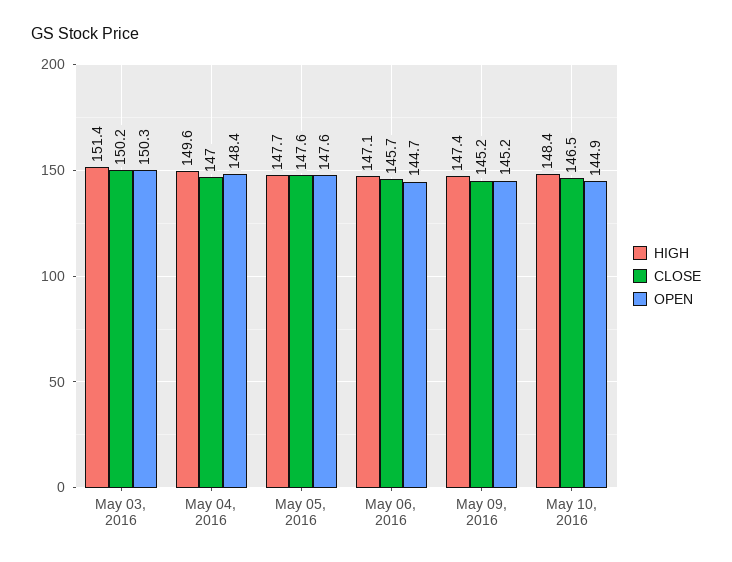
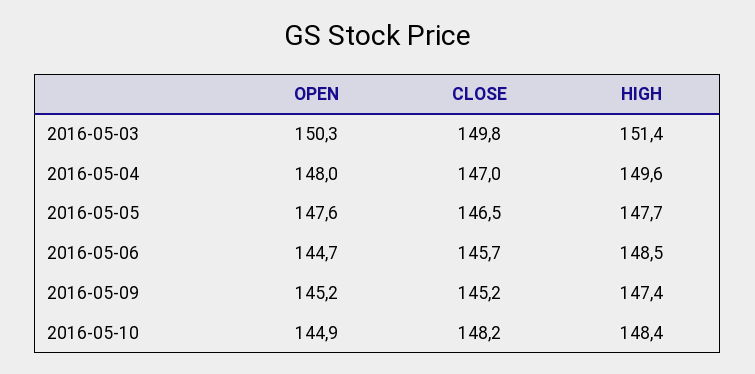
CLOSE, May 03, 2016: 150.2 -> 149.8
OPEN, May 04, 2016: 148.4 -> 148
CLOSE, May 05, 2016: 147.6 -> 146.5
HIGH, May 06, 2016: 147.1 -> 148.5
CLOSE, May 10, 2016: 146.5 -> 148.2

